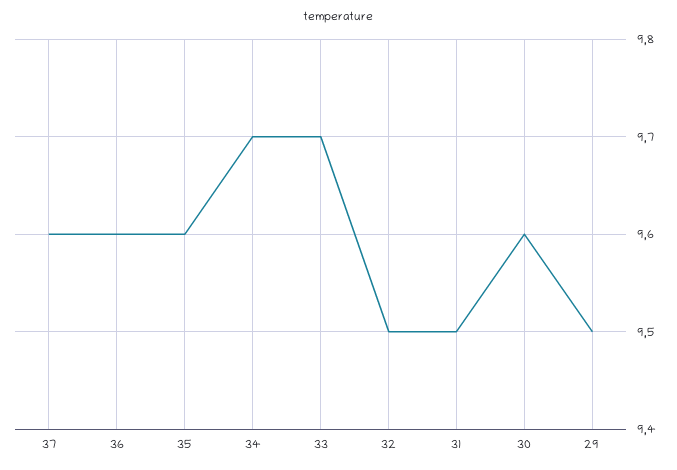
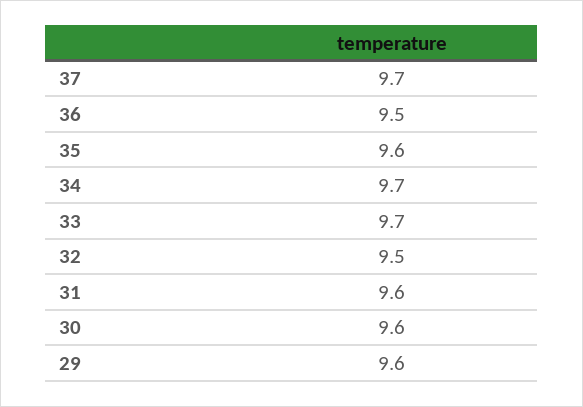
37: 9.6 -> 9.7
36: 9.6 -> 9.5
31: 9.5 -> 9.6
29: 9.5 -> 9.6

